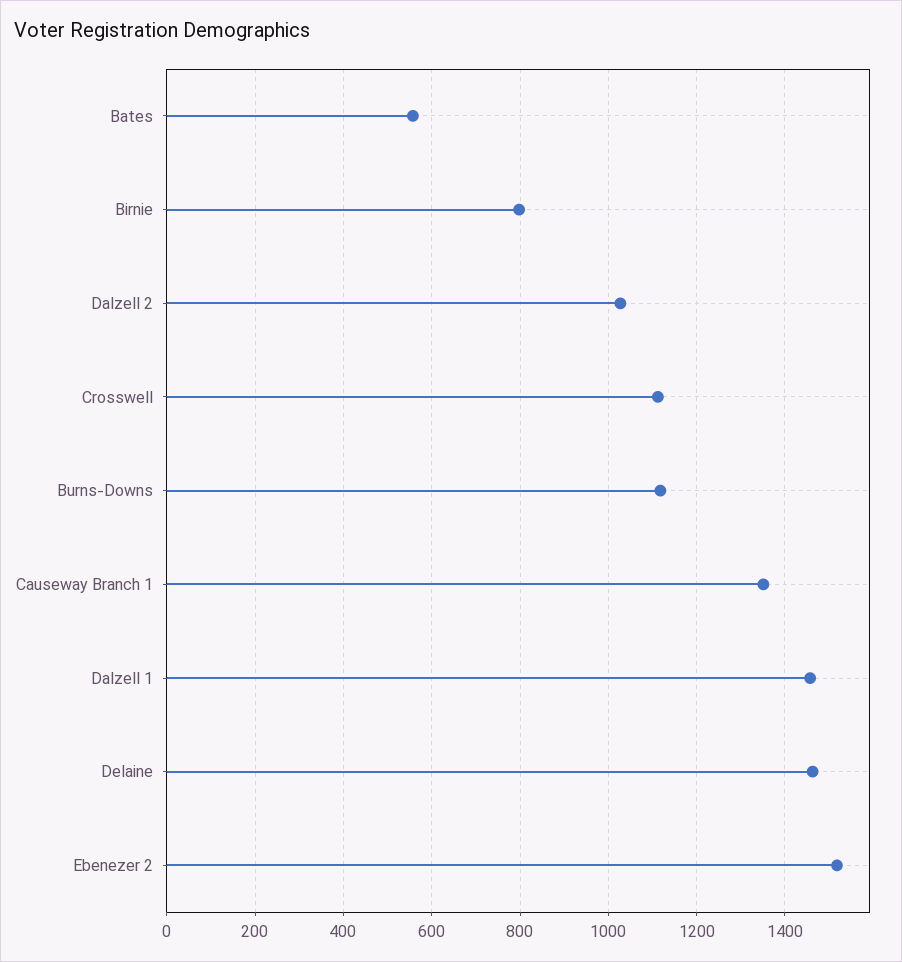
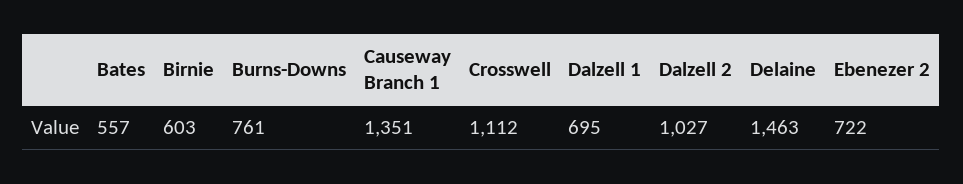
Birnie: 800 -> 603
Burns-Downs: 1120 -> 761
Dalzell 1: 1460 -> 695
Ebenezer 2: 1520 -> 722

